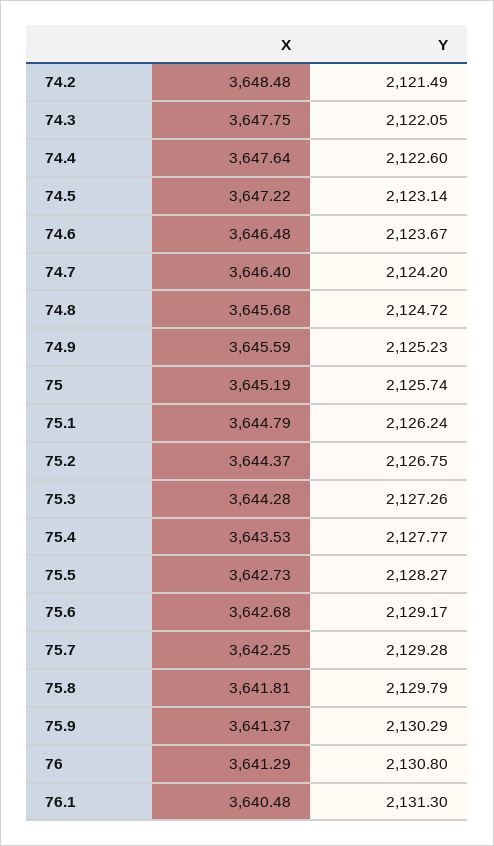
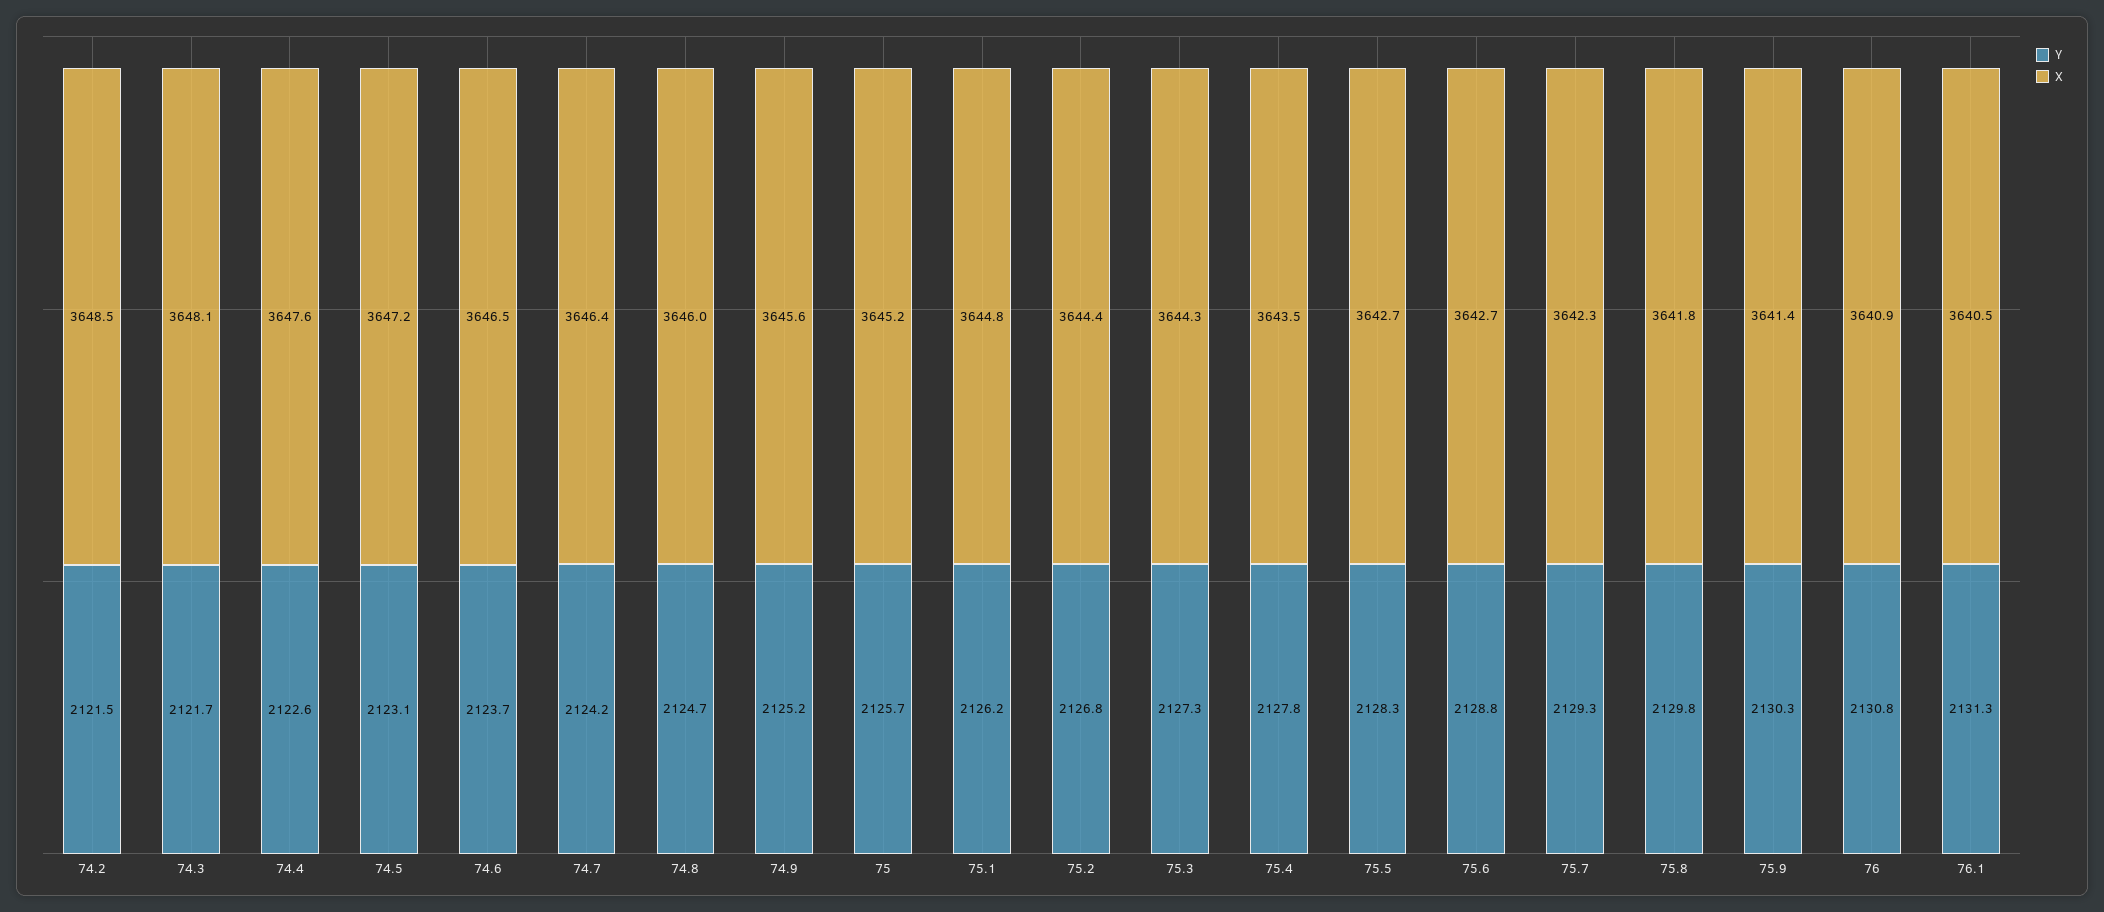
X, 74.3: 3647.75 -> 3648.1
Y, 74.3: 2122.05 -> 2121.7
X, 74.8: 3645.68 -> 3646
Y, 75.6: 2129.17 -> 2128.8
X, 76: 3641.29 -> 3640.9

